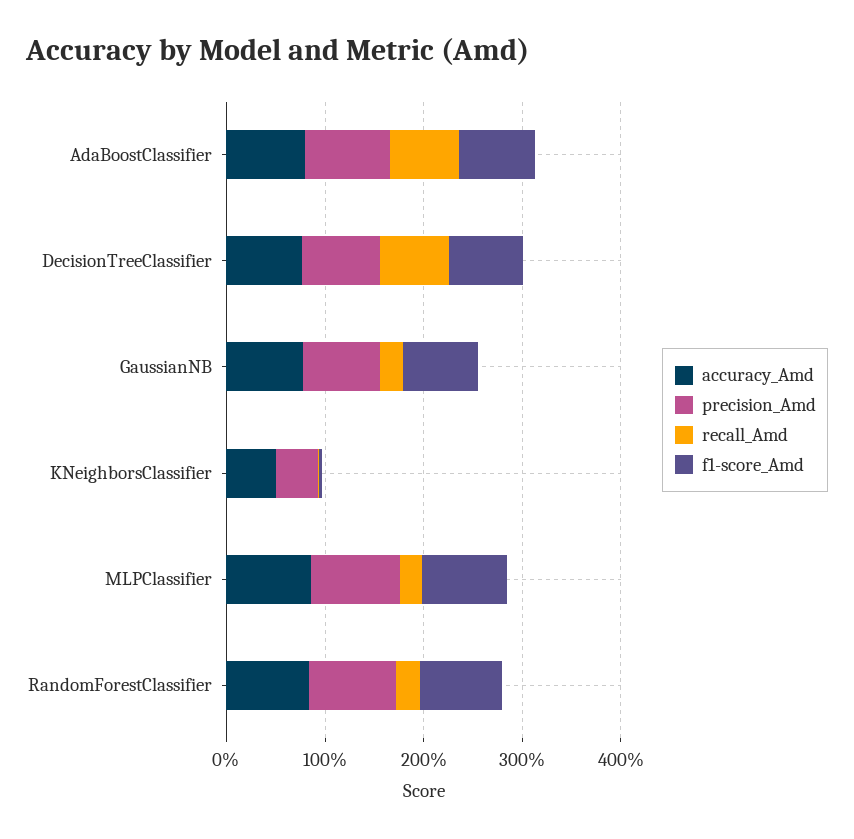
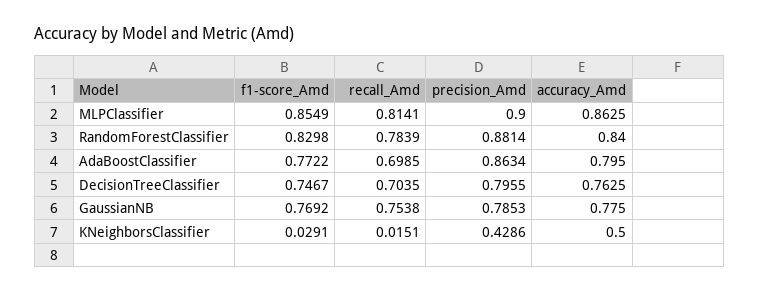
recall_Amd, GaussianNB: 0.2 -> 0.7538
recall_Amd, MLPClassifier: 0.2 -> 0.8141
recall_Amd, RandomForestClassifier: 0.2 -> 0.7839

